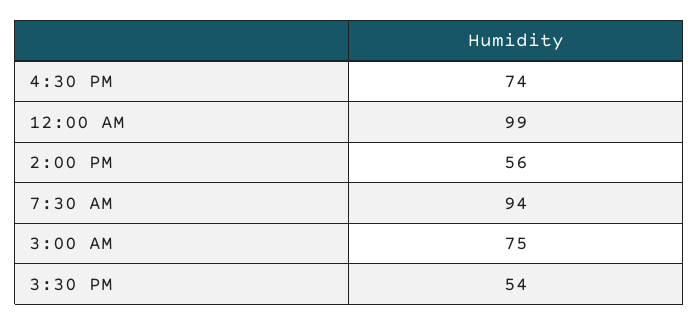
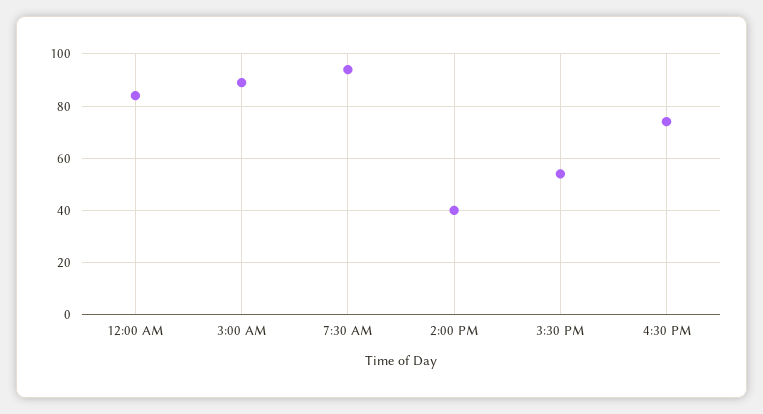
12:00 AM: 99 -> 85
2:00 PM: 56 -> 40
3:00 AM: 75 -> 90

